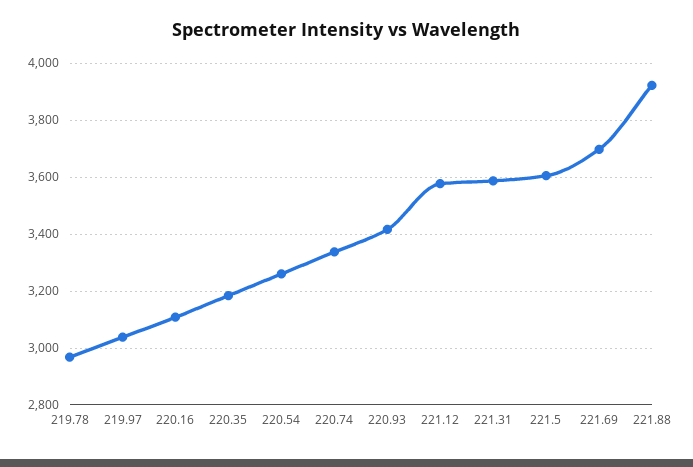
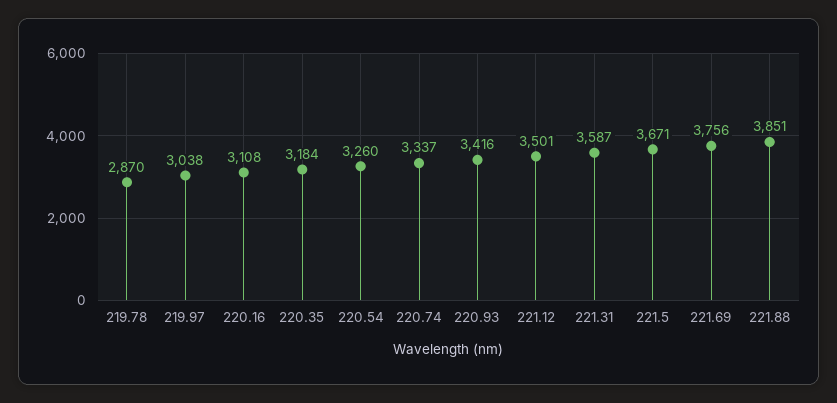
219.78: 2975 -> 2870
221.12: 3575 -> 3501
221.5: 3600 -> 3671
221.69: 3700 -> 3756
221.88: 3925 -> 3851

